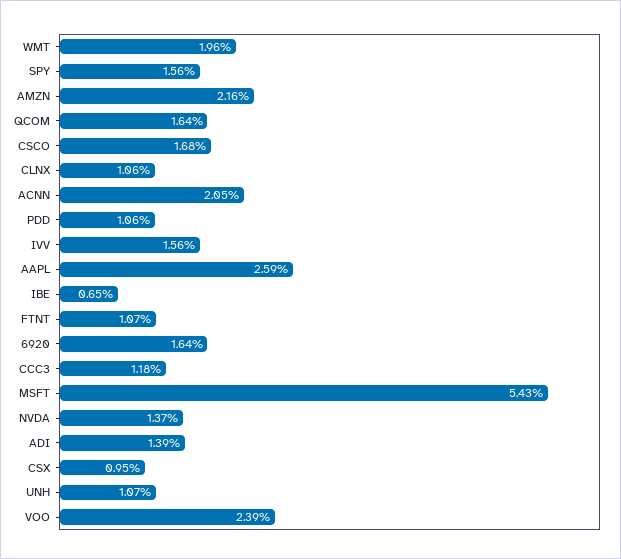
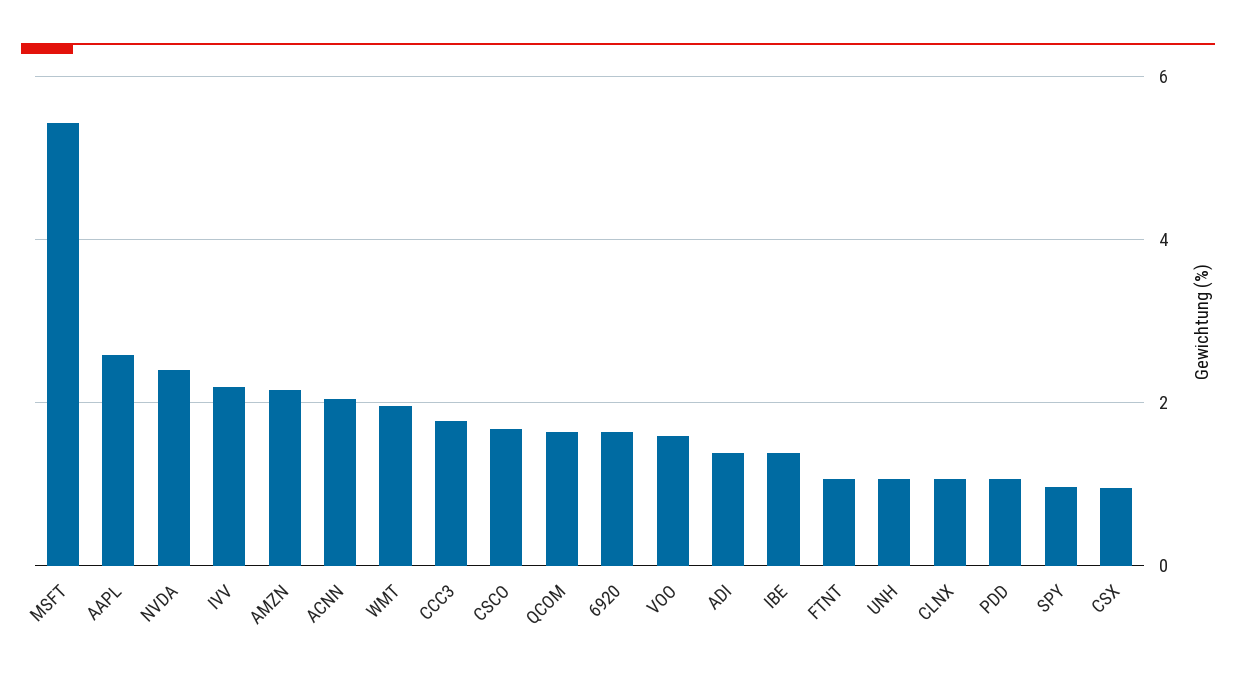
SPY: 1.56 -> 1
IVV: 1.56 -> 2.2
IBE: 0.65 -> 1.4
CCC3: 1.18 -> 1.8
NVDA: 1.37 -> 2.4
VOO: 2.39 -> 1.6

